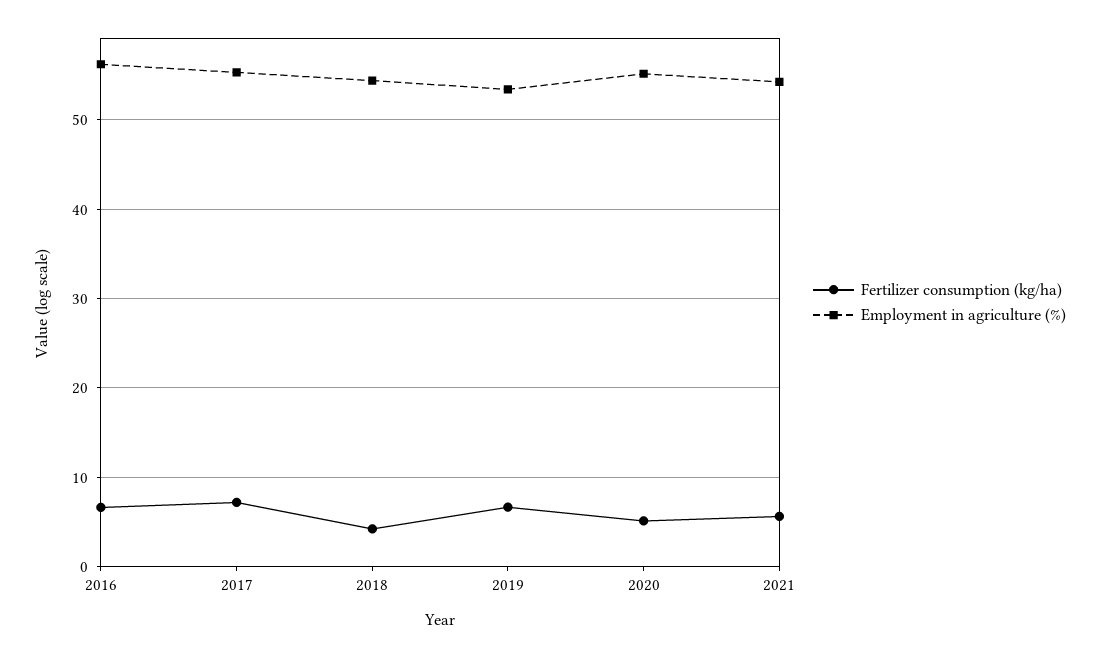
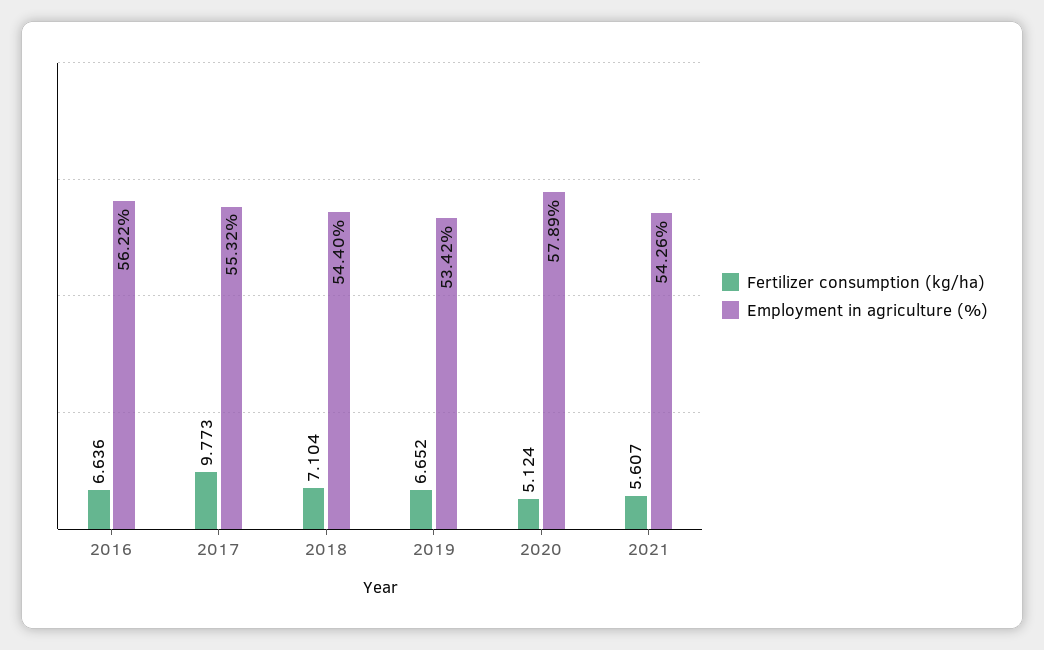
Fertilizer consumption (kg/ha), 2017: 7 -> 9.773
Fertilizer consumption (kg/ha), 2018: 4 -> 7.104
Employment in agriculture (%), 2020: 55 -> 57.89

